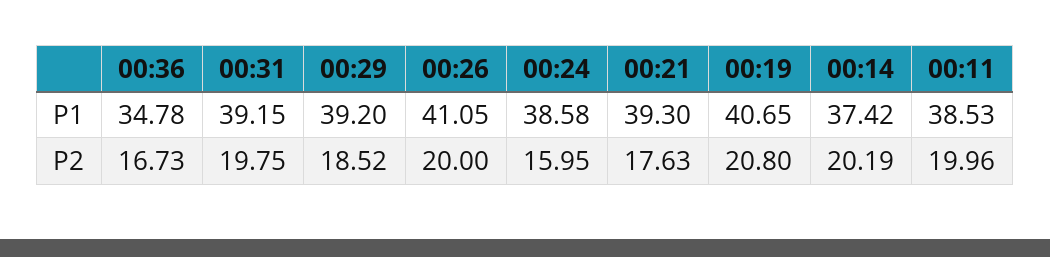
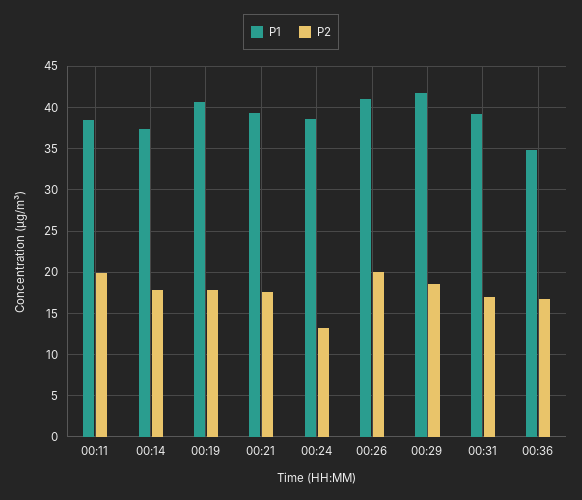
P1, 00:29: 39.2 -> 42
P2, 00:31: 19.75 -> 17
P2, 00:24: 15.95 -> 13
P2, 00:19: 20.8 -> 18
P2, 00:14: 20.19 -> 18

